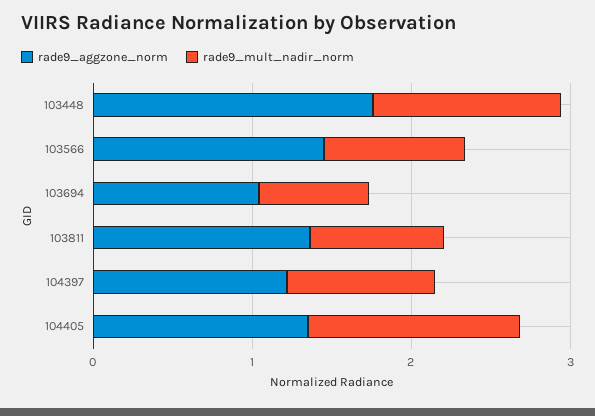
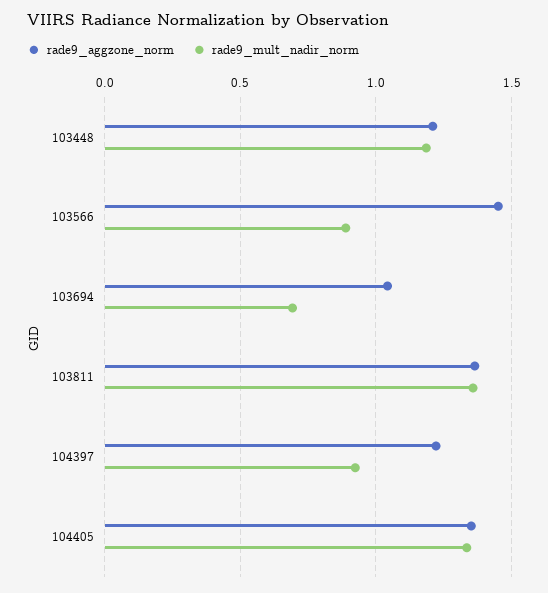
rade9_aggzone_norm, 103448: 1.8 -> 1.2
rade9_mult_nadir_norm, 103811: 0.8 -> 1.35

